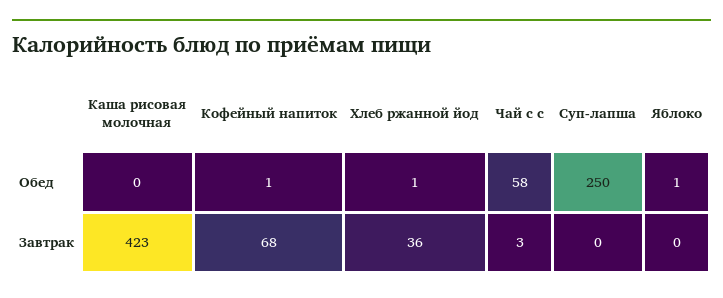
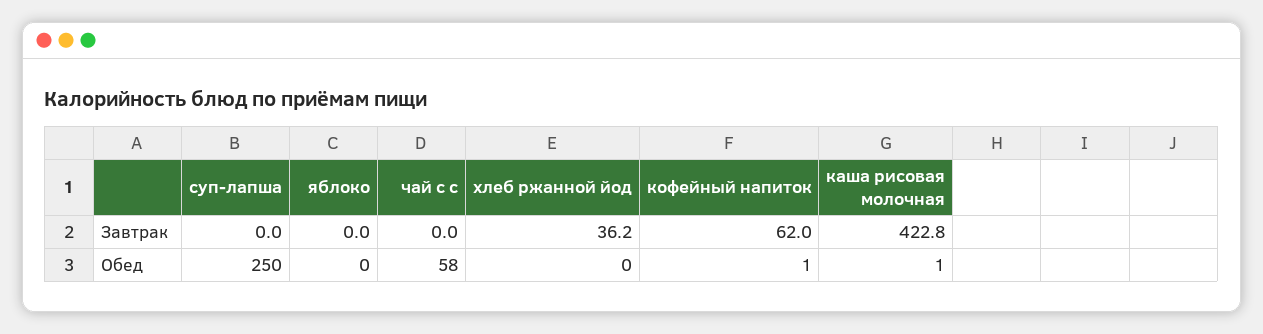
Каша рисовая молочная, Обед: 0 -> 1
Хлеб ржанной йод, Обед: 1 -> 0
Яблоко, Обед: 1 -> 0
Кофейный напиток, Завтрак: 68 -> 62
Чай с с, Завтрак: 3 -> 0

